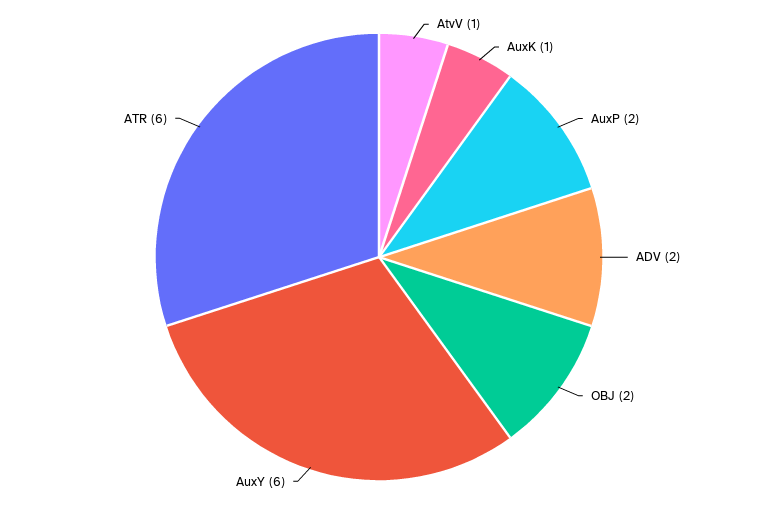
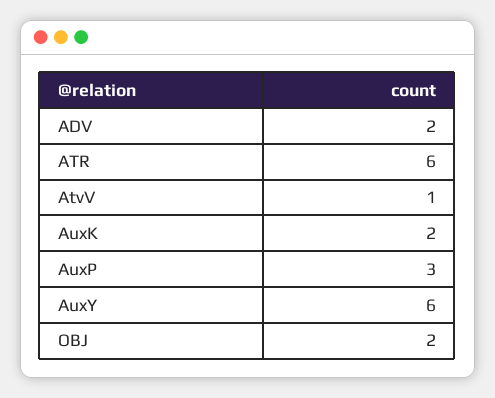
AuxK: 1 -> 2
AuxP: 2 -> 3

